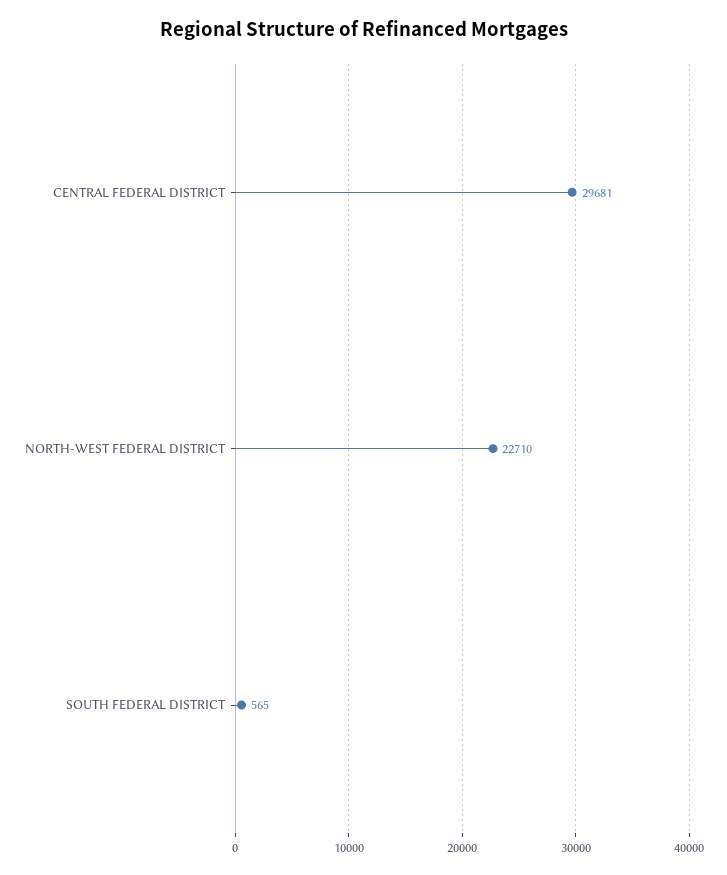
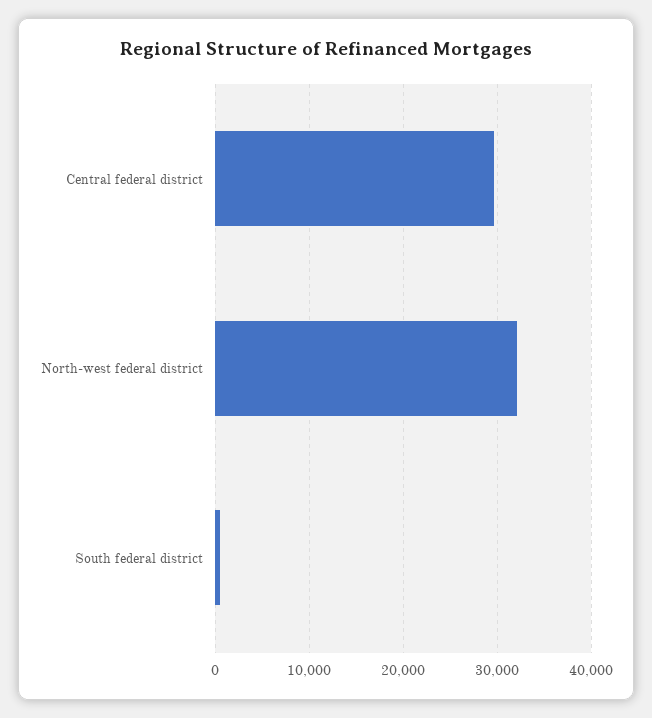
NORTH-WEST FEDERAL DISTRICT: 22710 -> 32000

